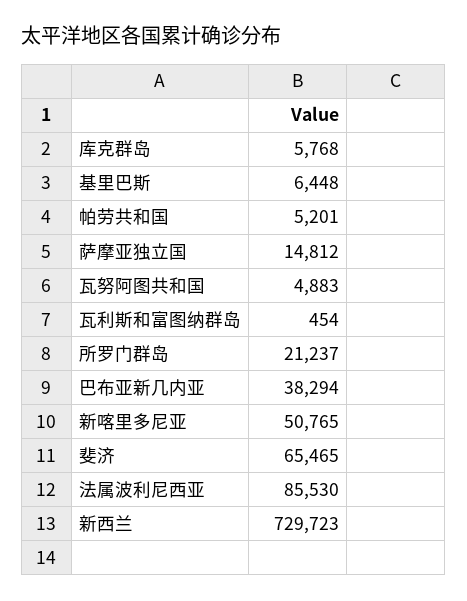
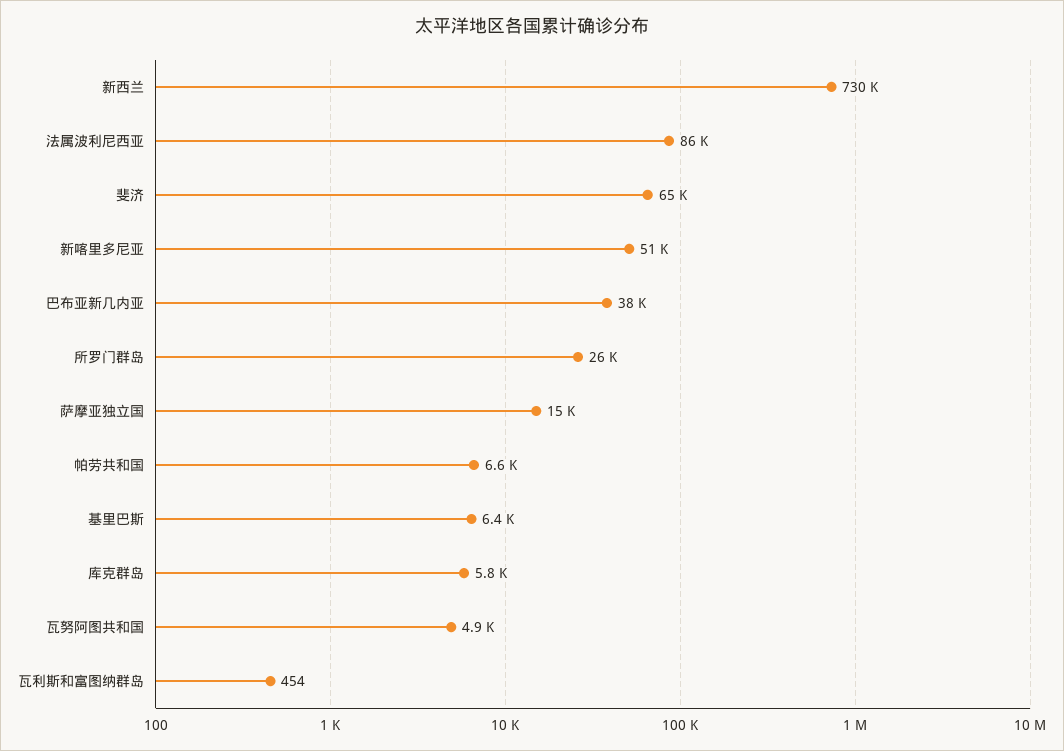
帕劳共和国: 5201 -> 6600
所罗门群岛: 21237 -> 26000

